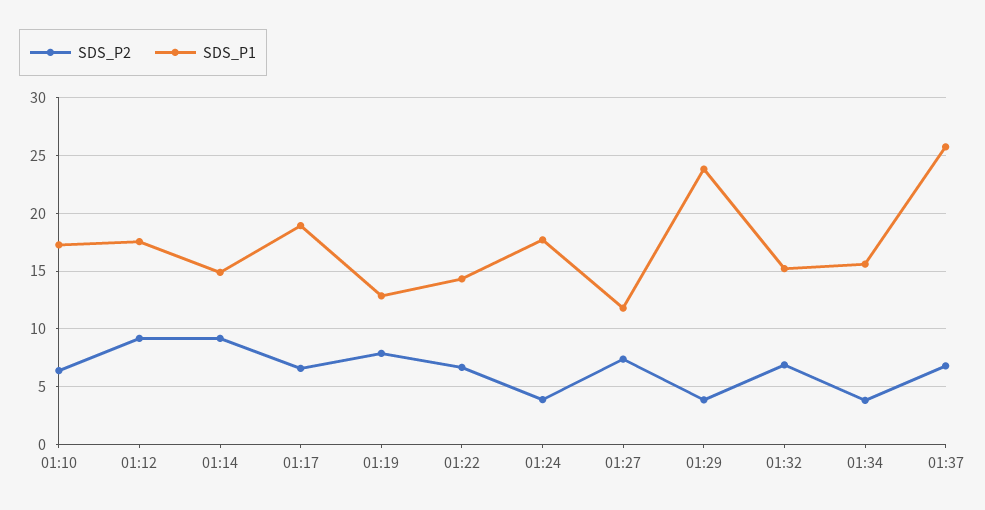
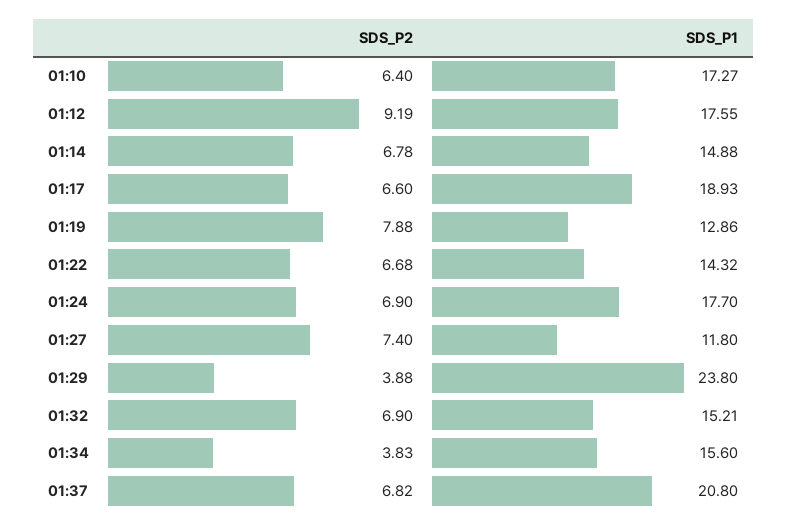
SDS_P2, 01:14: 9 -> 6.78
SDS_P2, 01:24: 4 -> 6.9
SDS_P1, 01:37: 26 -> 20.8

